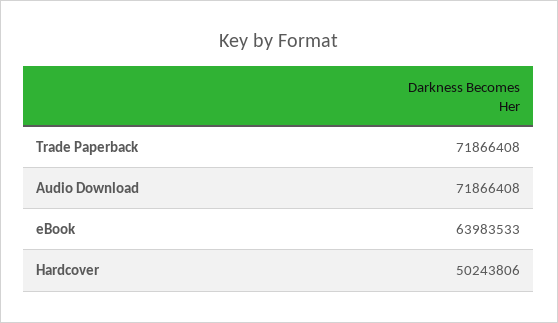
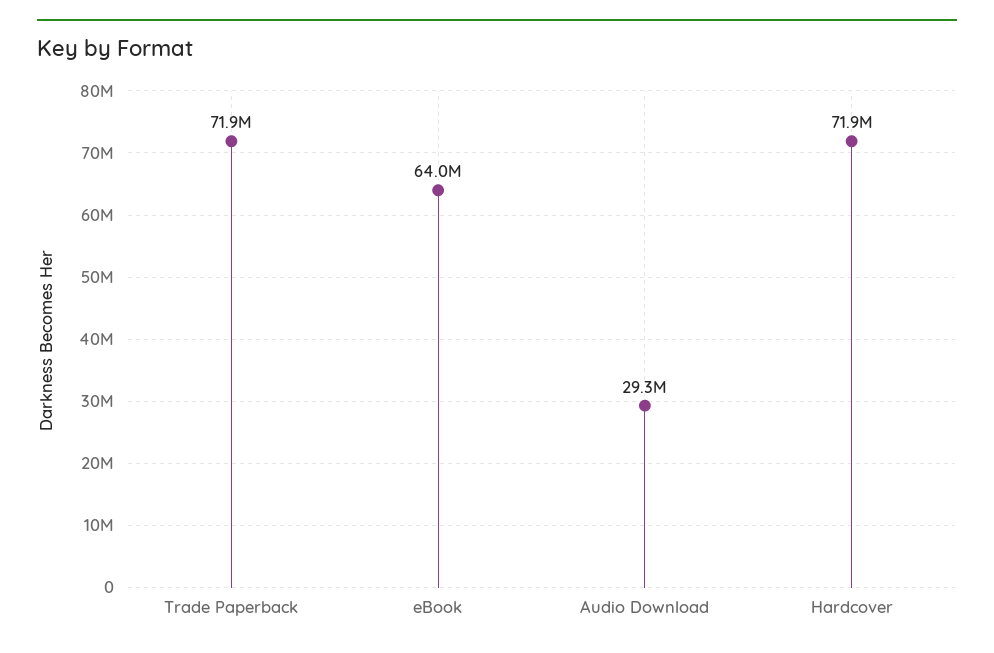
Audio Download: 71866408 -> 29300000
Hardcover: 50243806 -> 71900000

